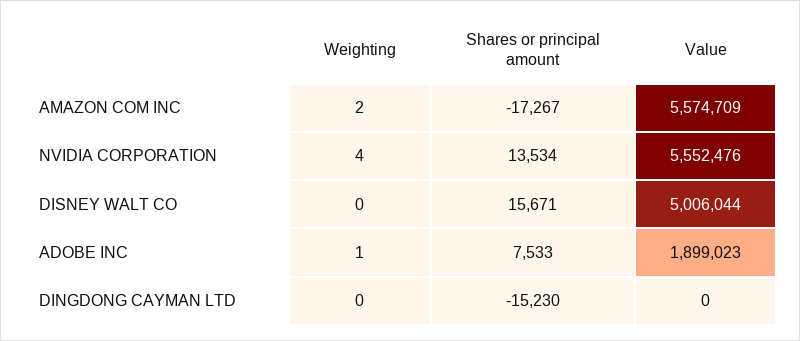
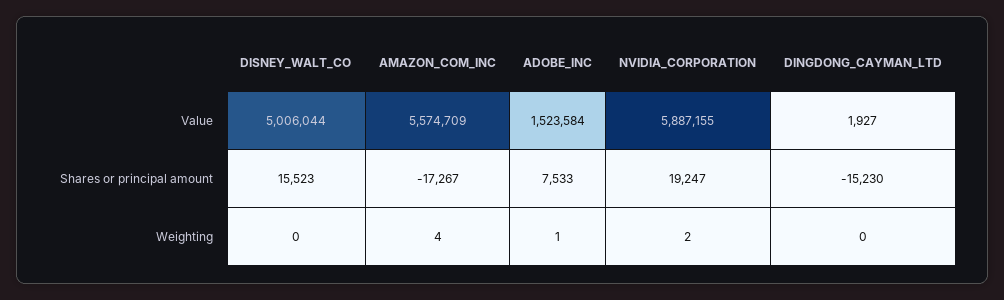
Weighting, AMAZON COM INC: 2 -> 4
Weighting, NVIDIA CORPORATION: 4 -> 2
Shares or principal amount, NVIDIA CORPORATION: 13534 -> 19247
Value, NVIDIA CORPORATION: 5552476 -> 5887155
Shares or principal amount, DISNEY WALT CO: 15671 -> 15523
Value, ADOBE INC: 1899023 -> 1523584
Value, DINGDONG CAYMAN LTD: 0 -> 1927

